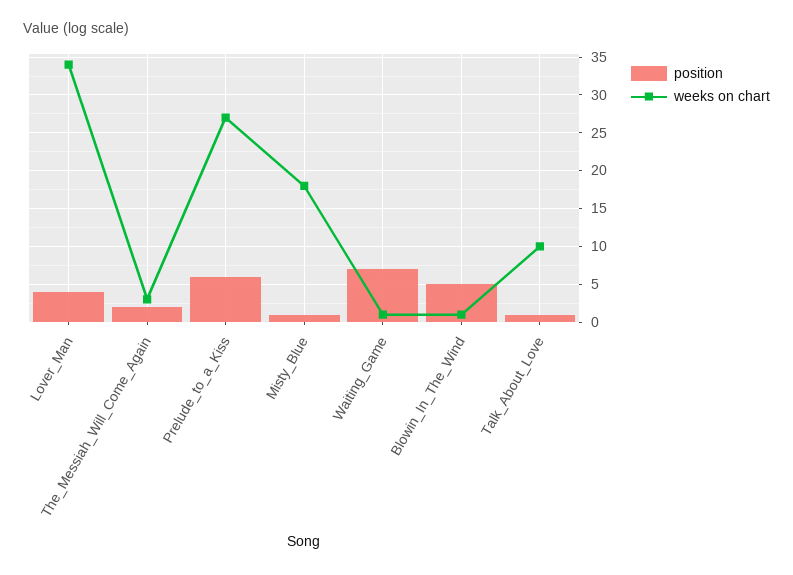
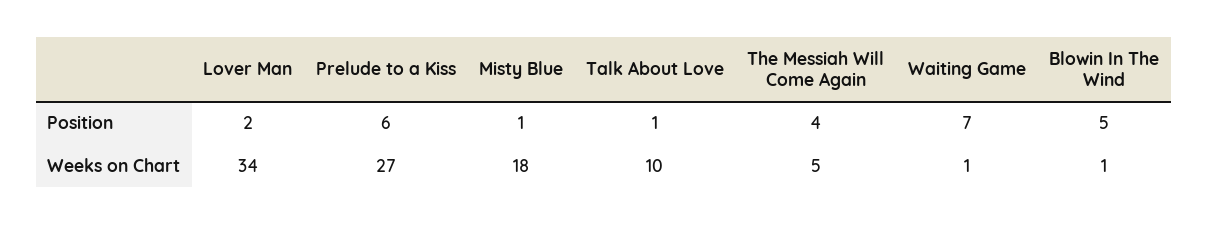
position, Lover_Man: 4 -> 2
position, The_Messiah_Will_Come_Again: 2 -> 4
weeks on chart, The_Messiah_Will_Come_Again: 3 -> 5

